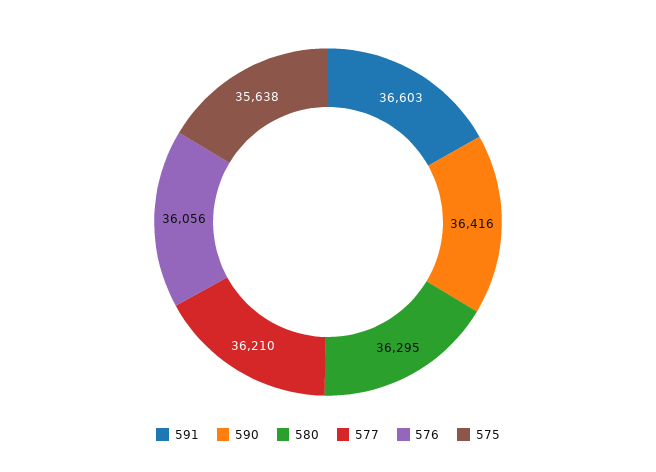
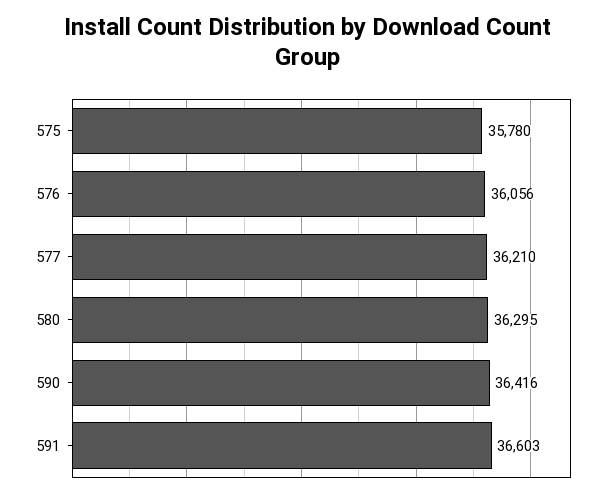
575: 35638 -> 35780

